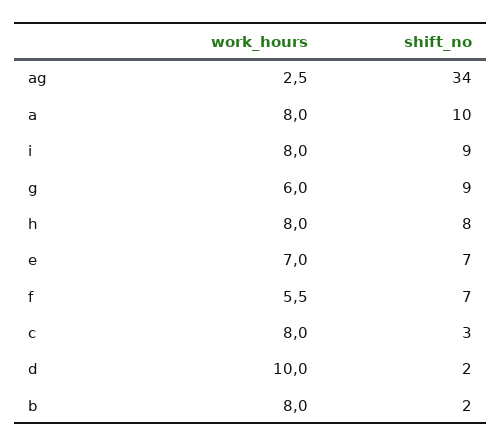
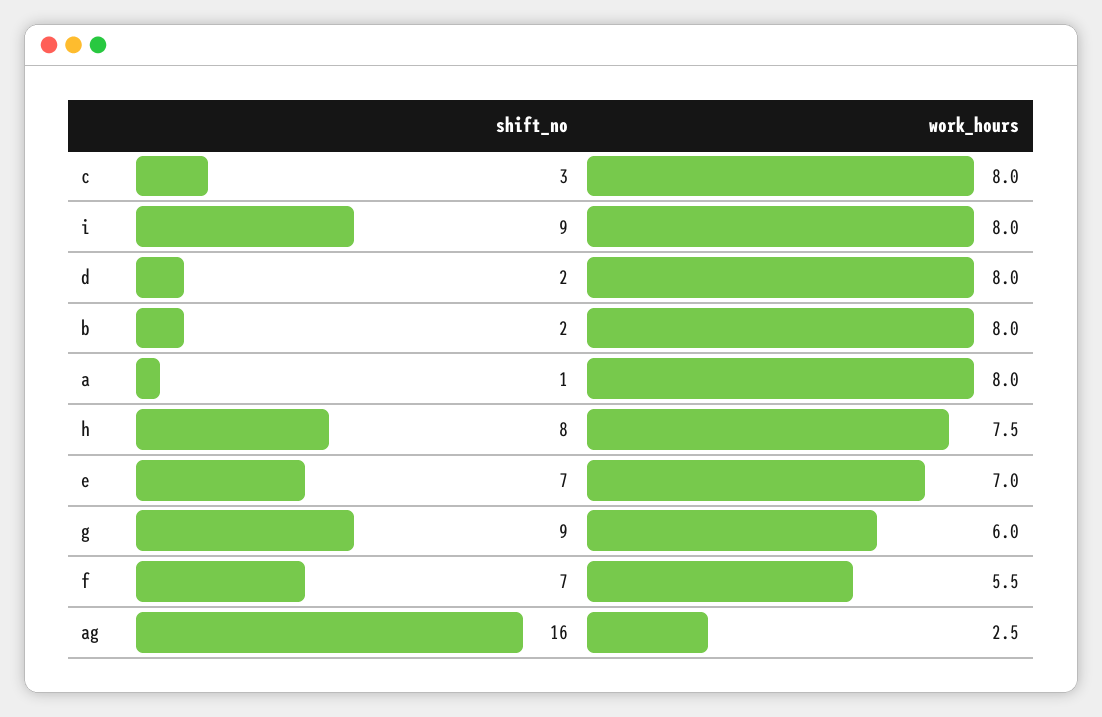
shift_no, ag: 34 -> 16
shift_no, a: 10 -> 1
work_hours, h: 8 -> 7.5
work_hours, d: 10 -> 8

